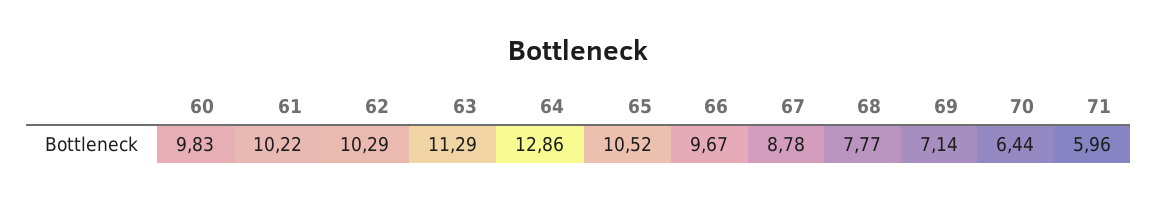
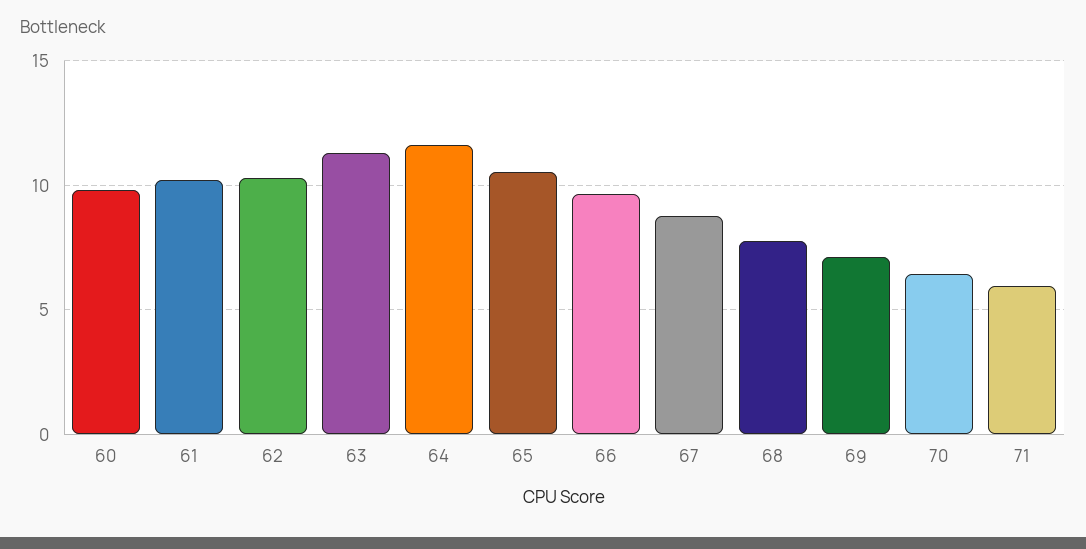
64: 12.86 -> 11.5

